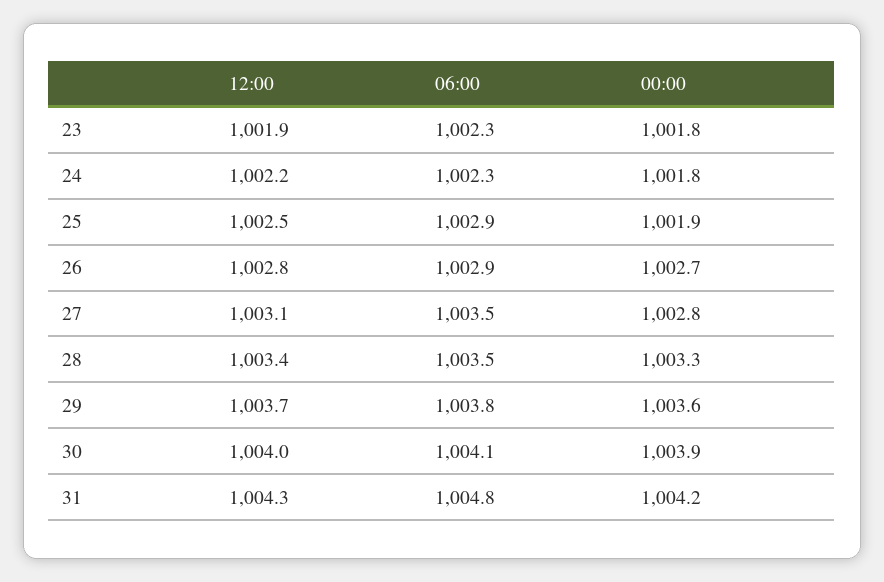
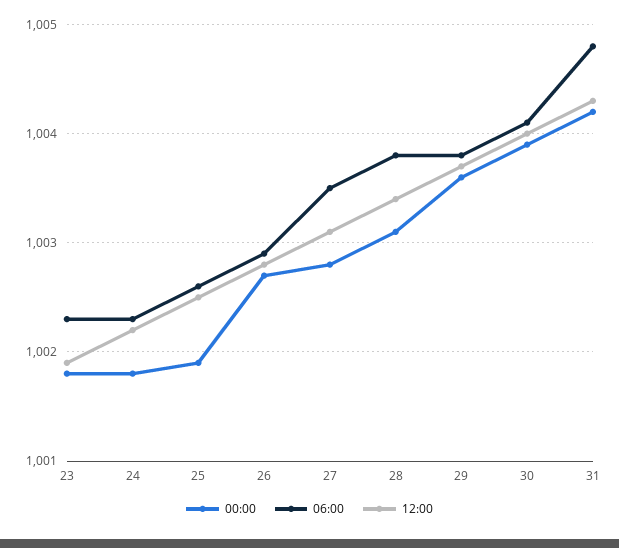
06:00, 25: 1002.9 -> 1002.6
06:00, 28: 1003.5 -> 1003.8
00:00, 28: 1003.3 -> 1003.1

